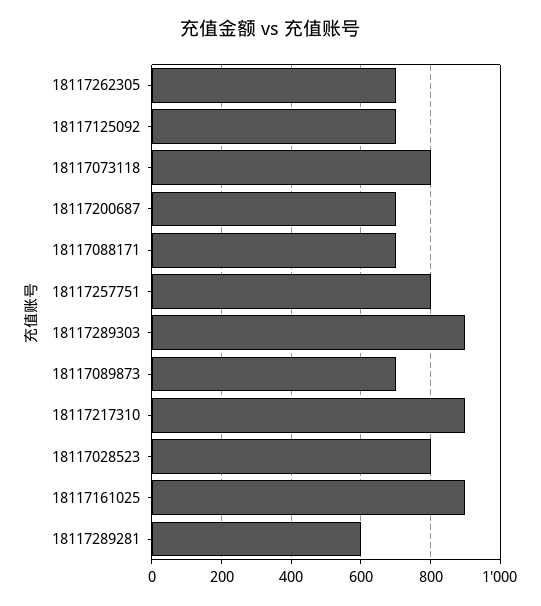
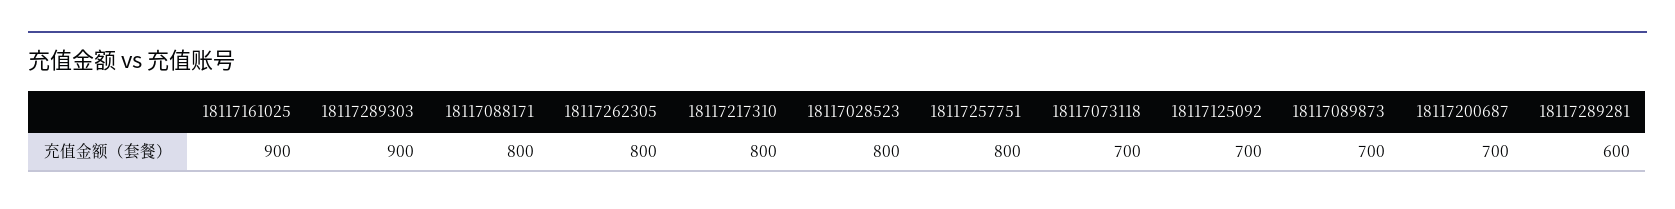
18117262305: 700 -> 800
18117073118: 800 -> 700
18117088171: 700 -> 800
18117217310: 900 -> 800

